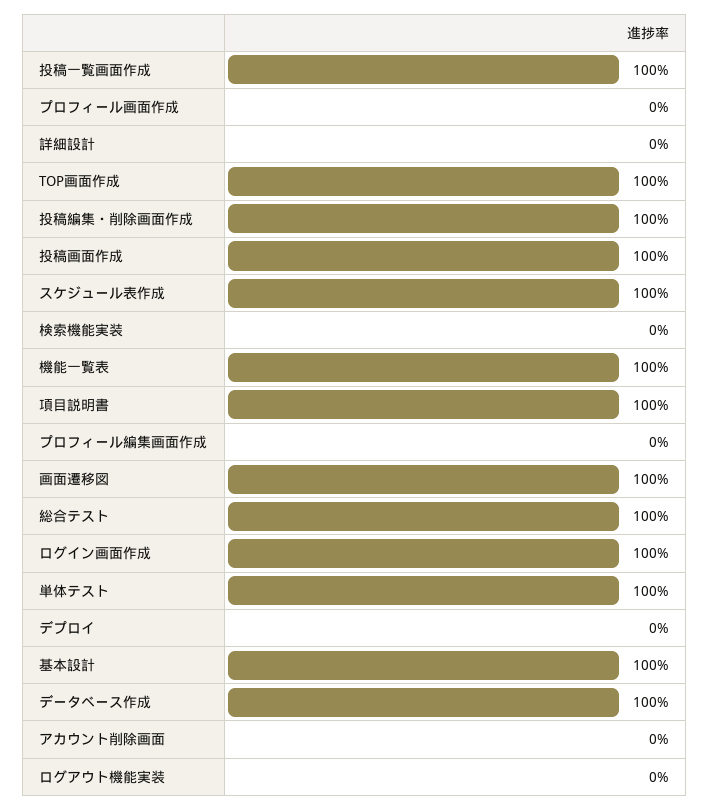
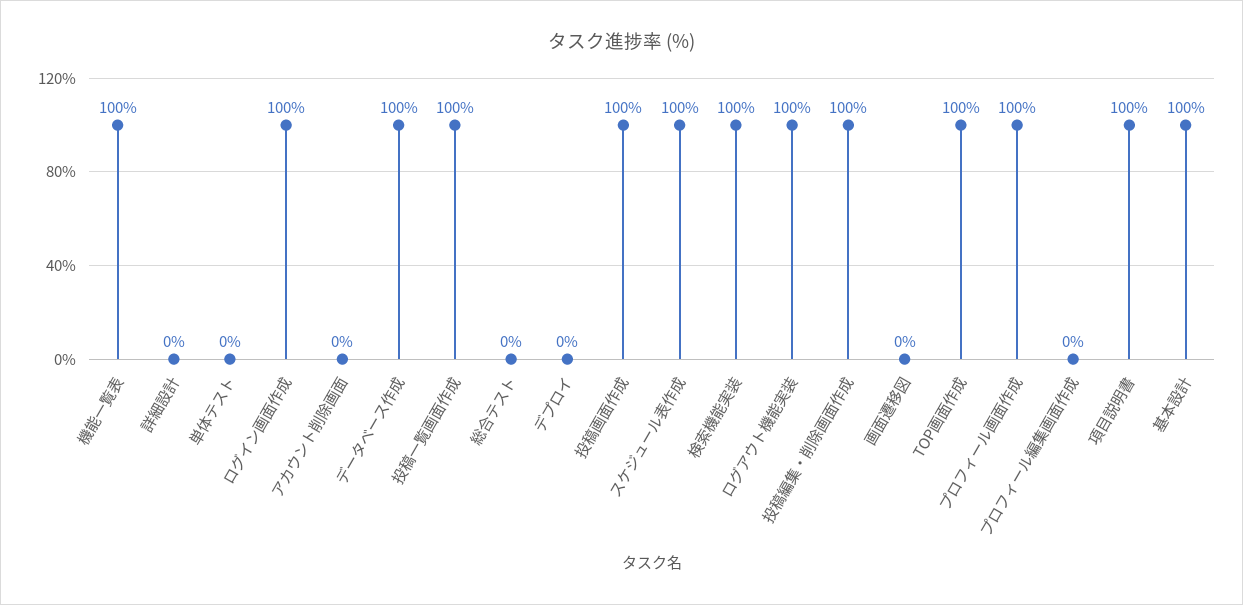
プロフィール画面作成: 0 -> 100
検索機能実装: 0 -> 100
画面遷移図: 100 -> 0
総合テスト: 100 -> 0
単体テスト: 100 -> 0
ログアウト機能実装: 0 -> 100

